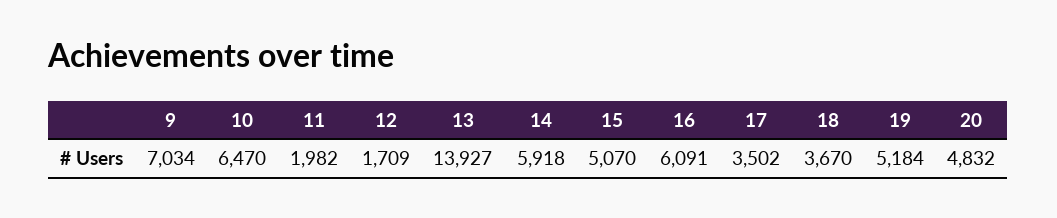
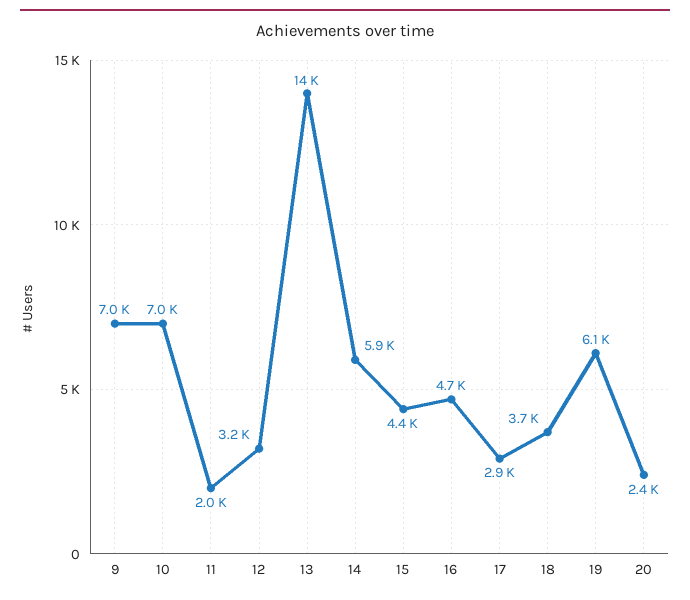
10: 6470 -> 7000
12: 1709 -> 3200
15: 5070 -> 4400
16: 6091 -> 4700
17: 3502 -> 2900
19: 5184 -> 6100
20: 4832 -> 2400

